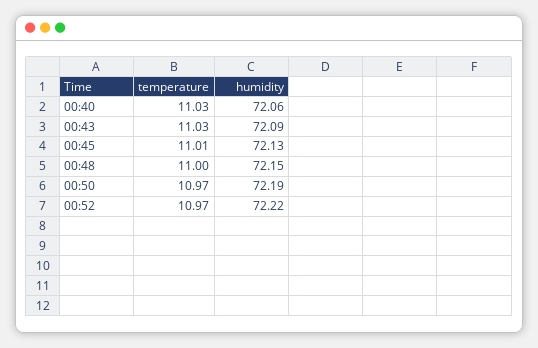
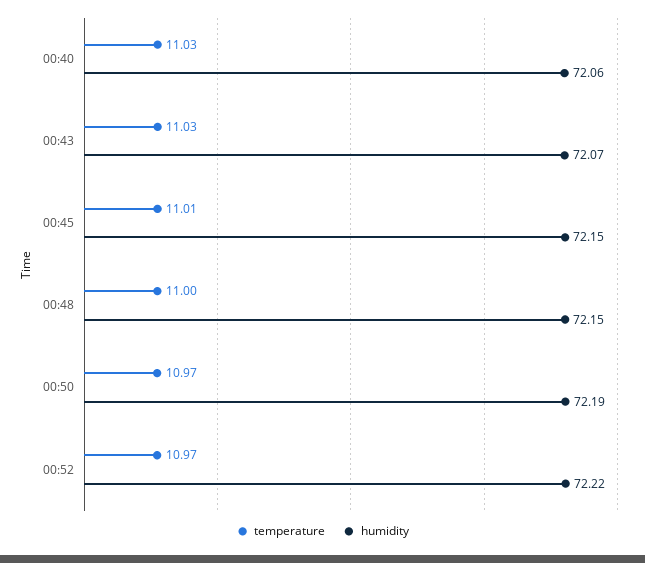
humidity, 00:43: 72.09 -> 72.07
humidity, 00:45: 72.13 -> 72.15

